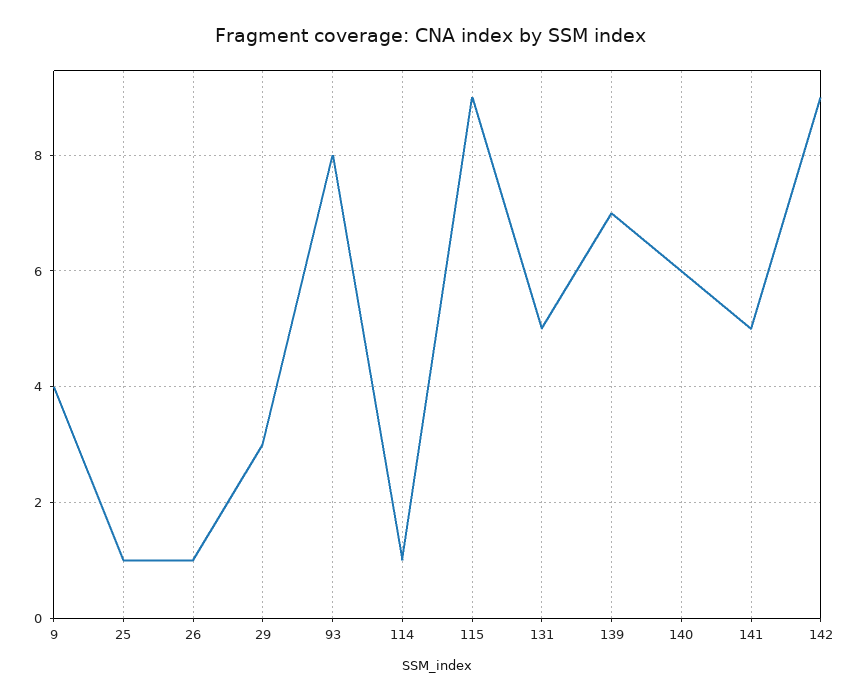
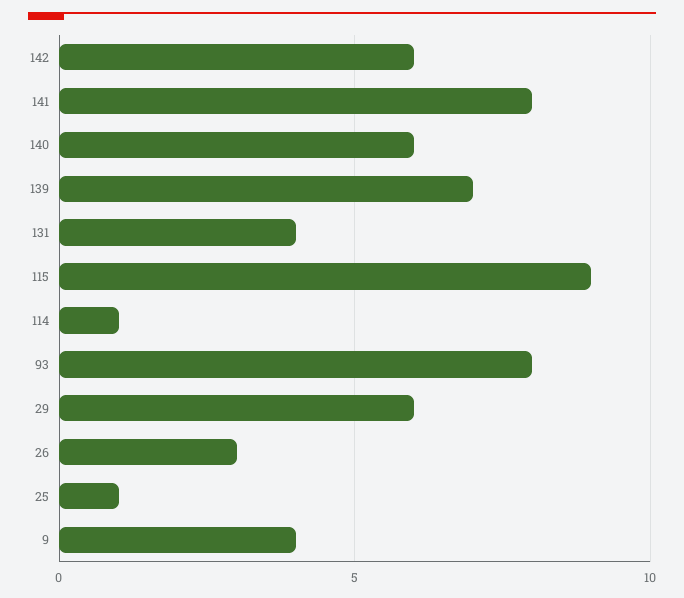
26: 1 -> 3
29: 3 -> 6
131: 5 -> 4
141: 5 -> 8
142: 9 -> 6

